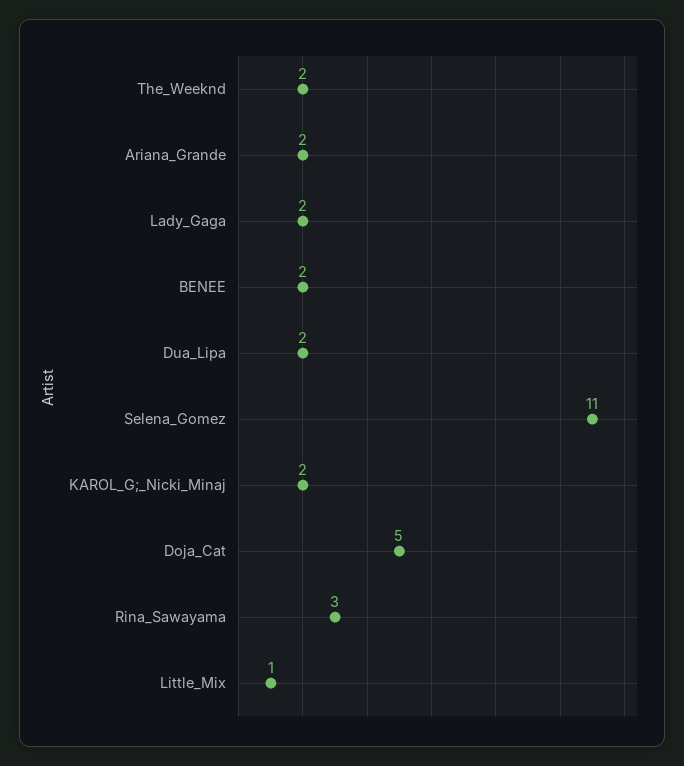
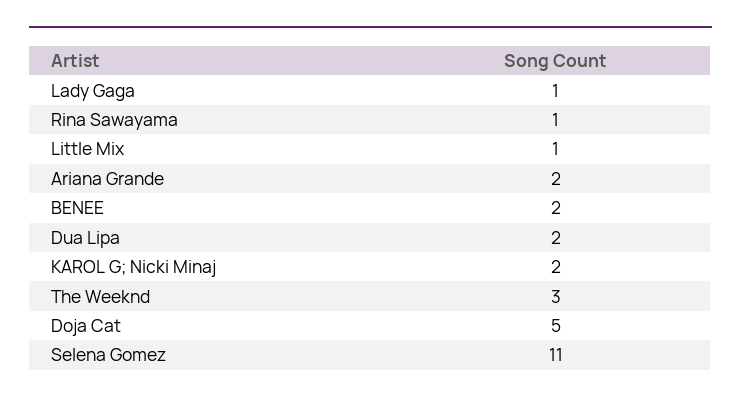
The_Weeknd: 2 -> 3
Lady_Gaga: 2 -> 1
Rina_Sawayama: 3 -> 1

